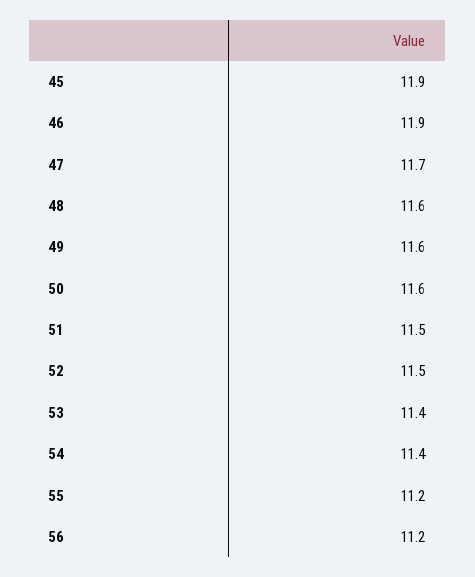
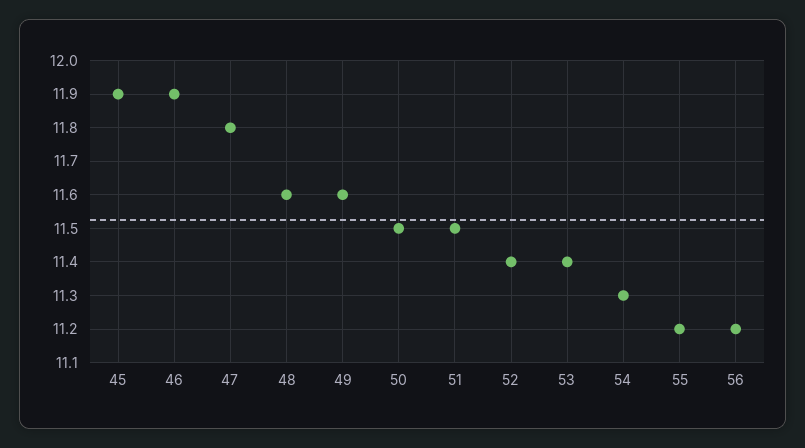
47: 11.7 -> 11.8
50: 11.6 -> 11.5
52: 11.5 -> 11.4
54: 11.4 -> 11.3

